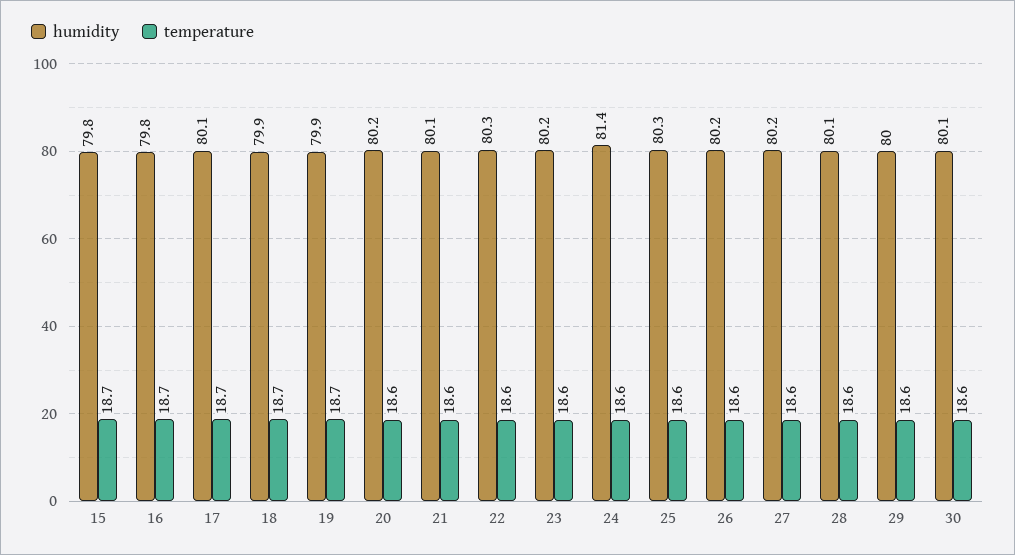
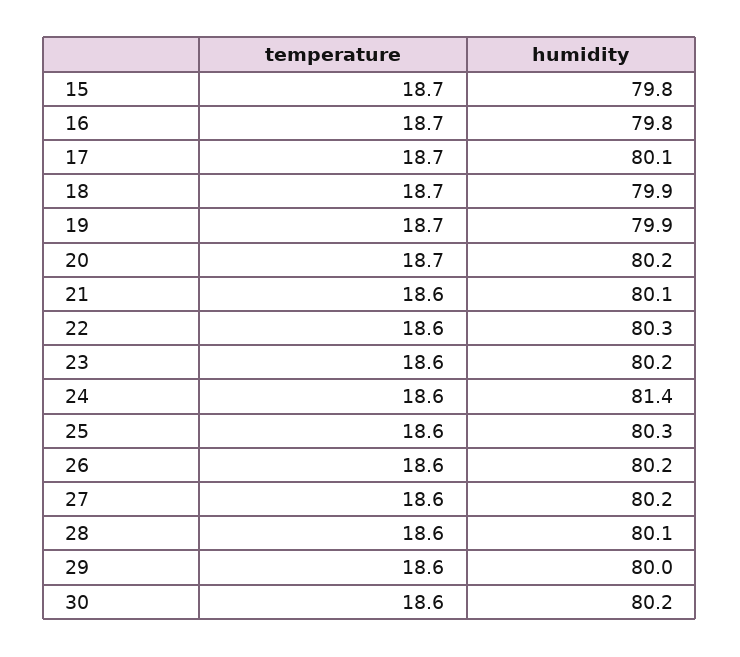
temperature, 20: 18.6 -> 18.7
humidity, 30: 80.1 -> 80.2

